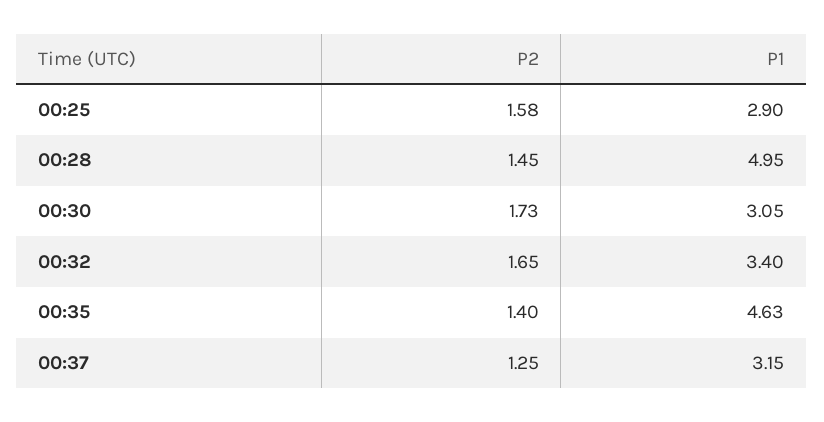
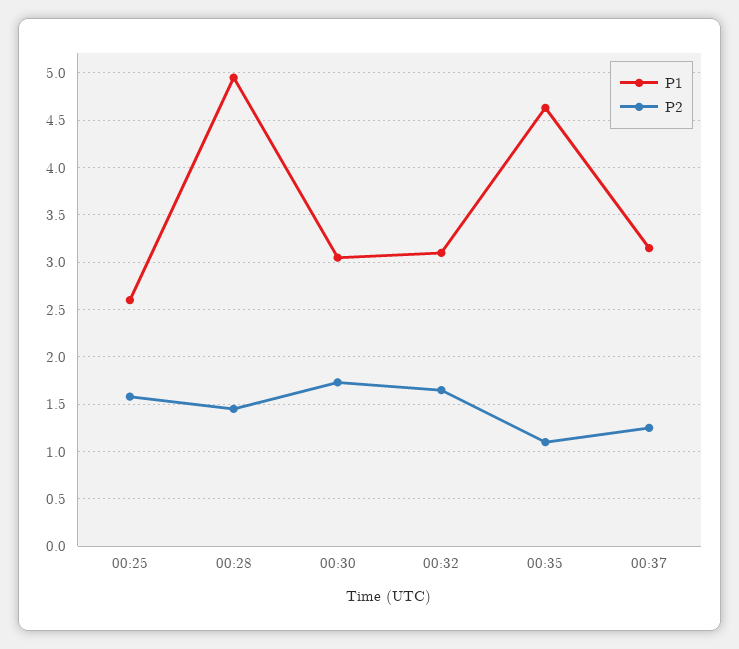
P1, 00:25: 2.9 -> 2.6
P1, 00:32: 3.4 -> 3.1
P2, 00:35: 1.4 -> 1.1

